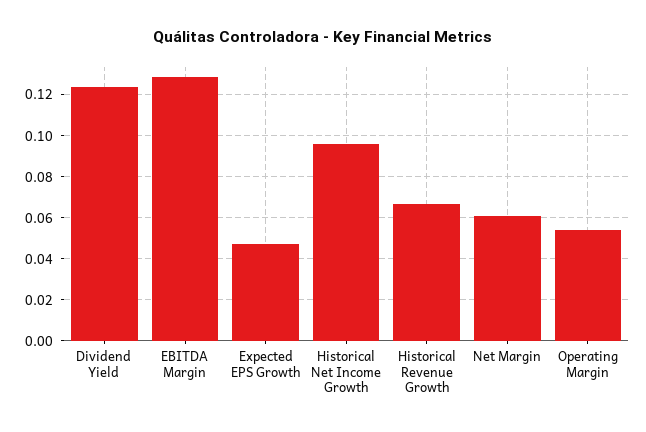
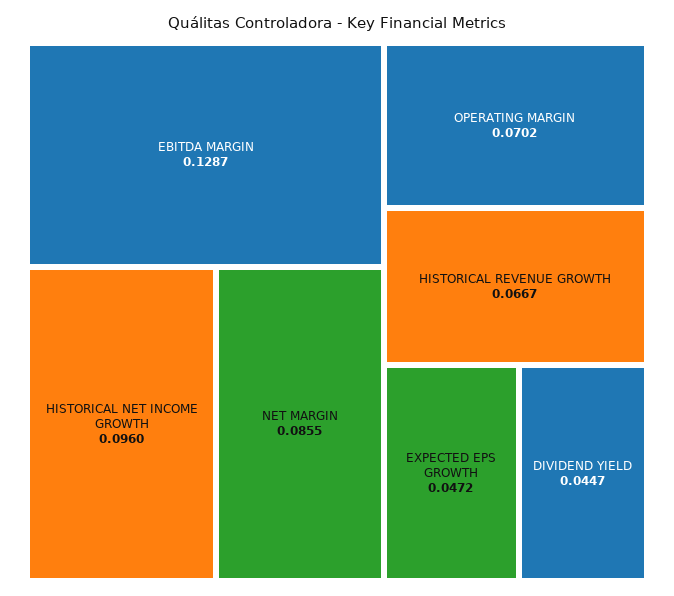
Dividend Yield: 0.125 -> 0.0447
Net Margin: 0.06 -> 0.0855
Operating Margin: 0.055 -> 0.0702

